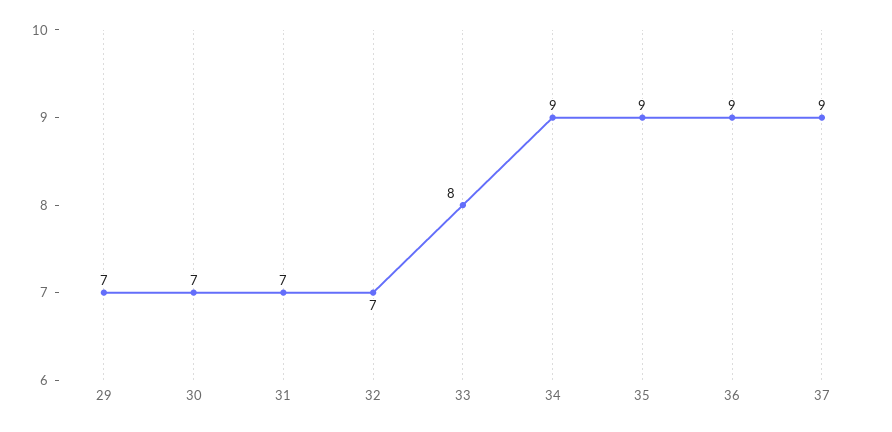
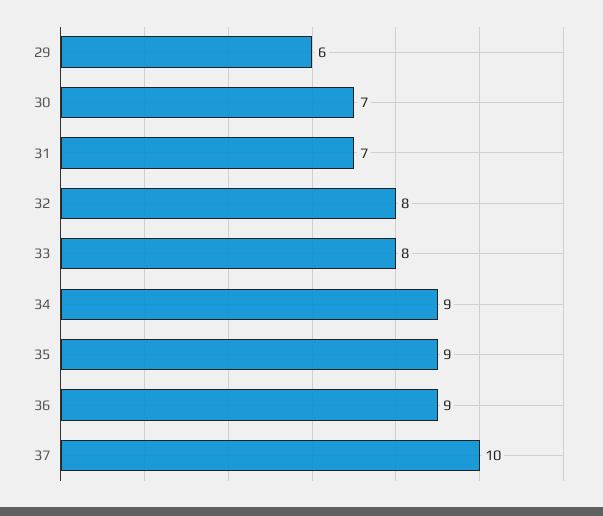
29: 7 -> 6
32: 7 -> 8
37: 9 -> 10

